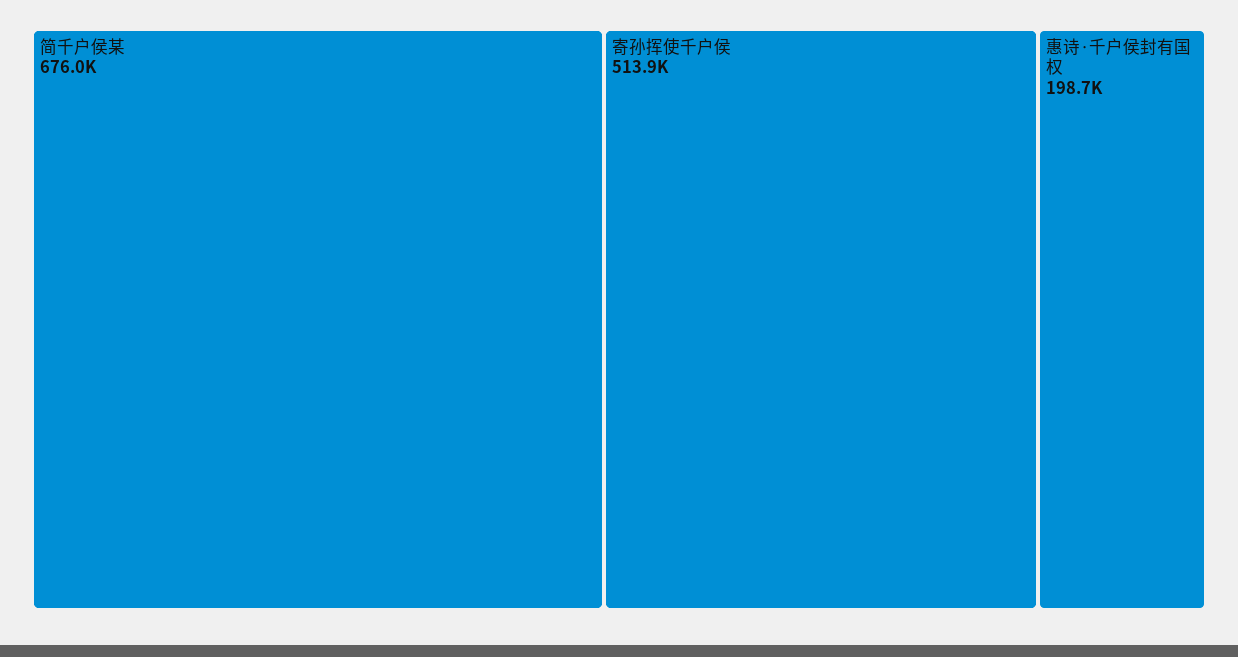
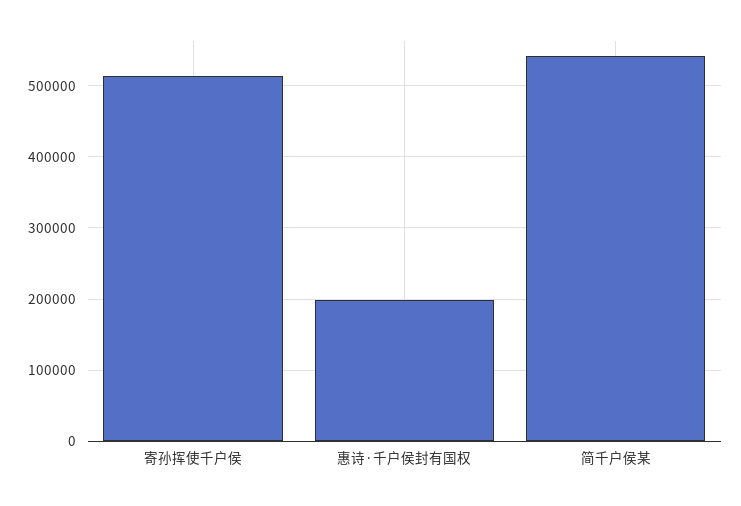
简千户侯某: 676000 -> 540000

